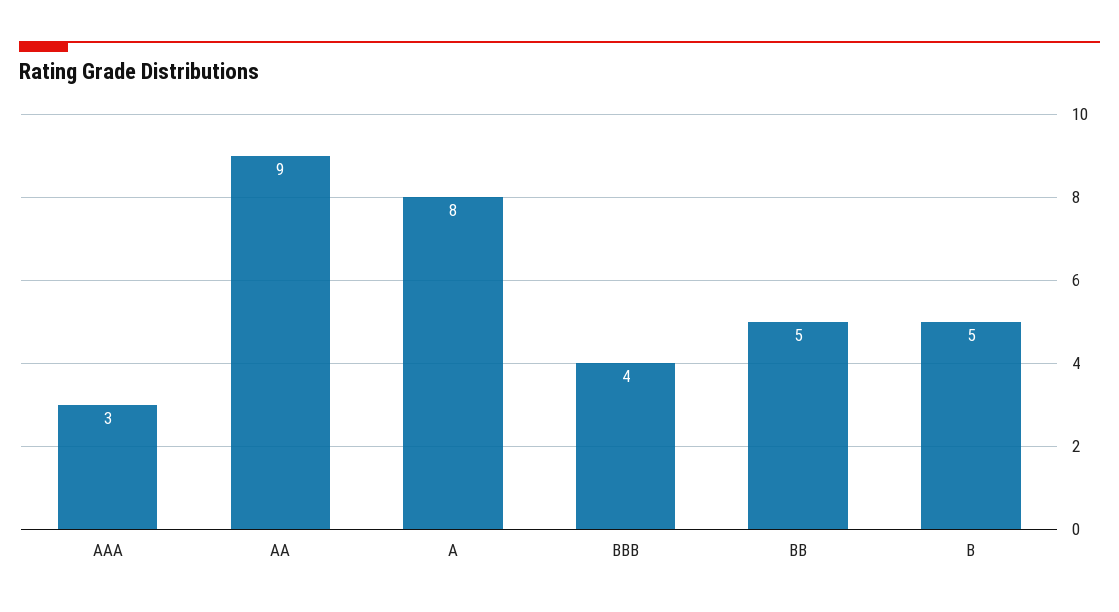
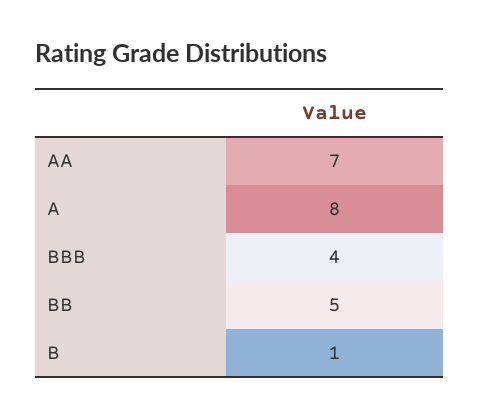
AAA: 3 -> none
AA: 9 -> 7
B: 5 -> 1

